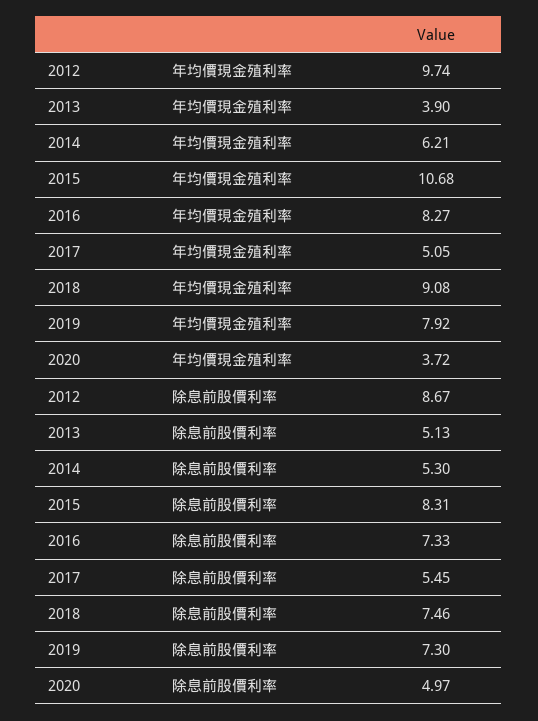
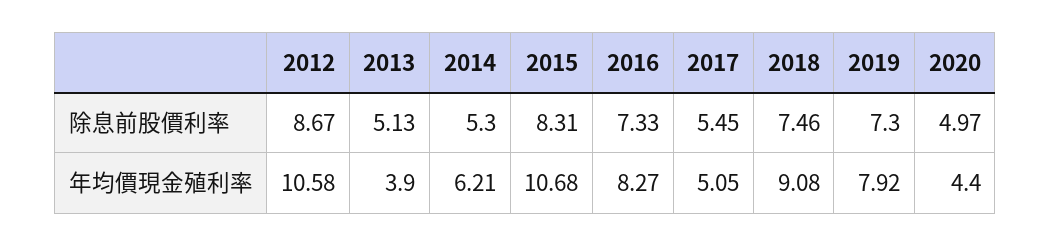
2012, 年均價現金殖利率: 9.74 -> 10.58
2020, 年均價現金殖利率: 3.72 -> 4.4

